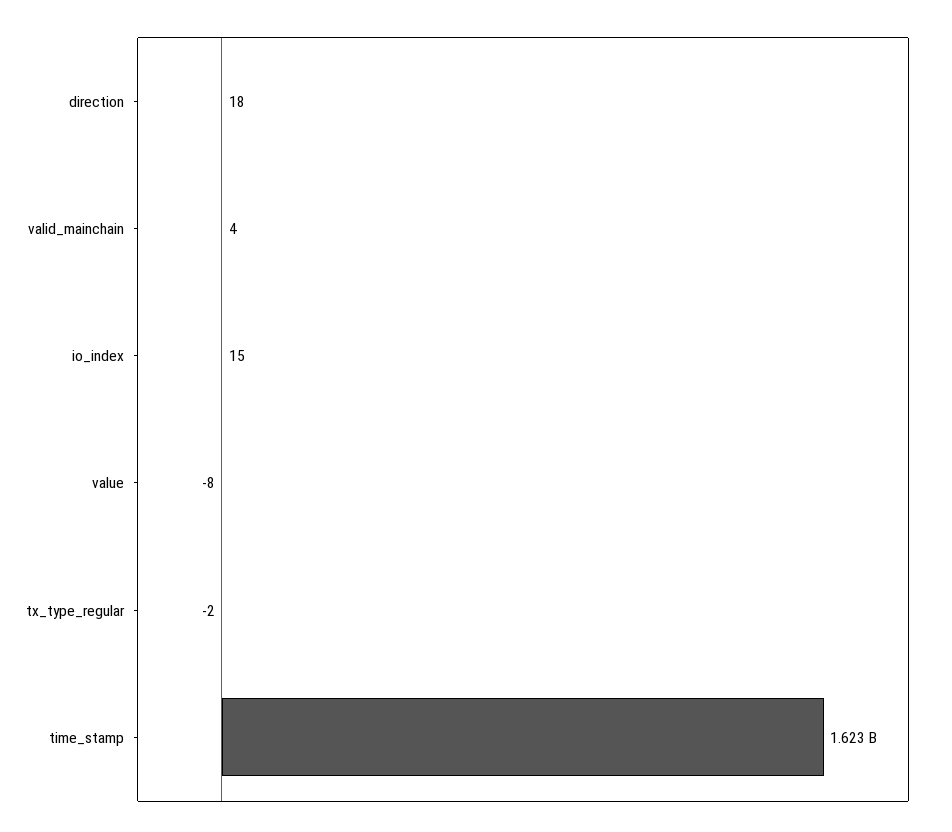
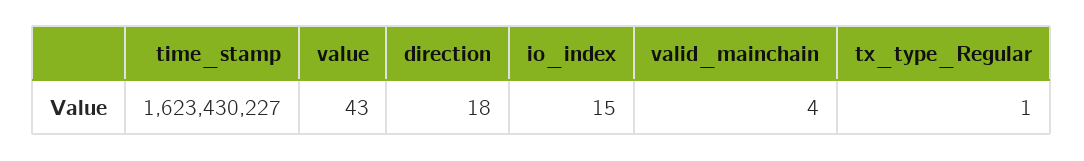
value: -8 -> 43
tx_type_regular: -2 -> 1

